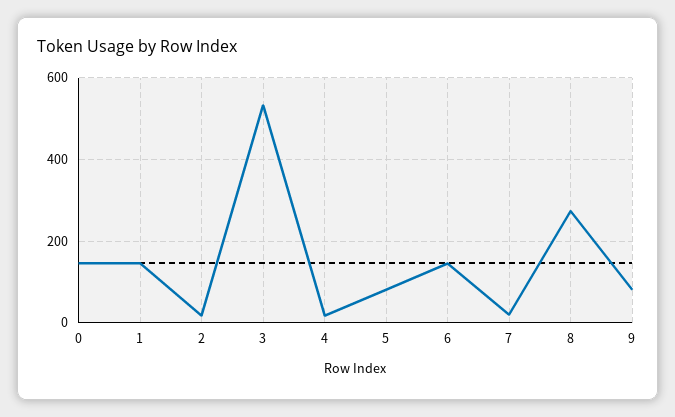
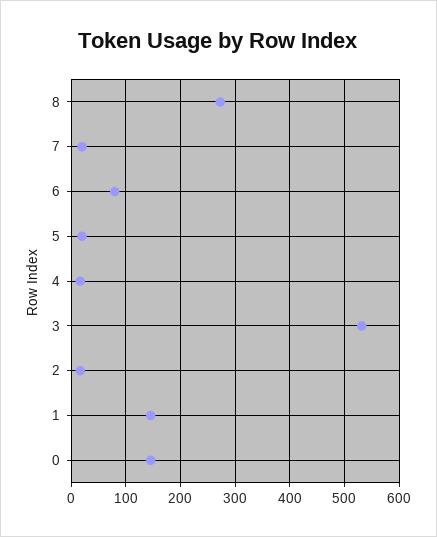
5: 80 -> 20
6: 140 -> 80
9: 80 -> none

